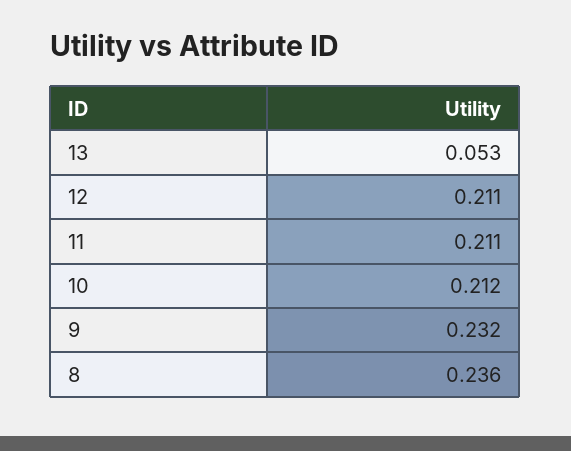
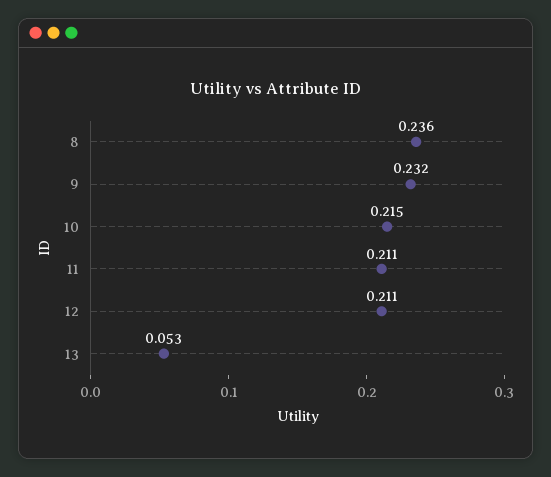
10: 0.212 -> 0.215

